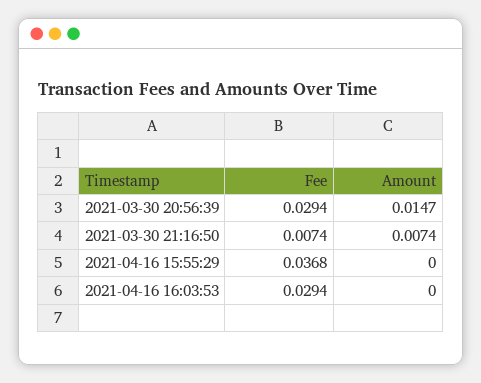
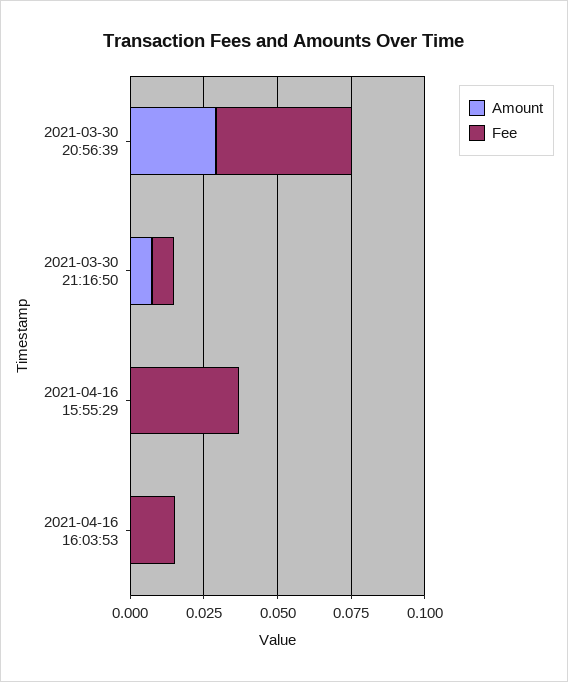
Fee, 2021-03-30 20:56:39: 0.0294 -> 0.045
Amount, 2021-03-30 20:56:39: 0.0147 -> 0.03
Fee, 2021-04-16 16:03:53: 0.0294 -> 0.015

